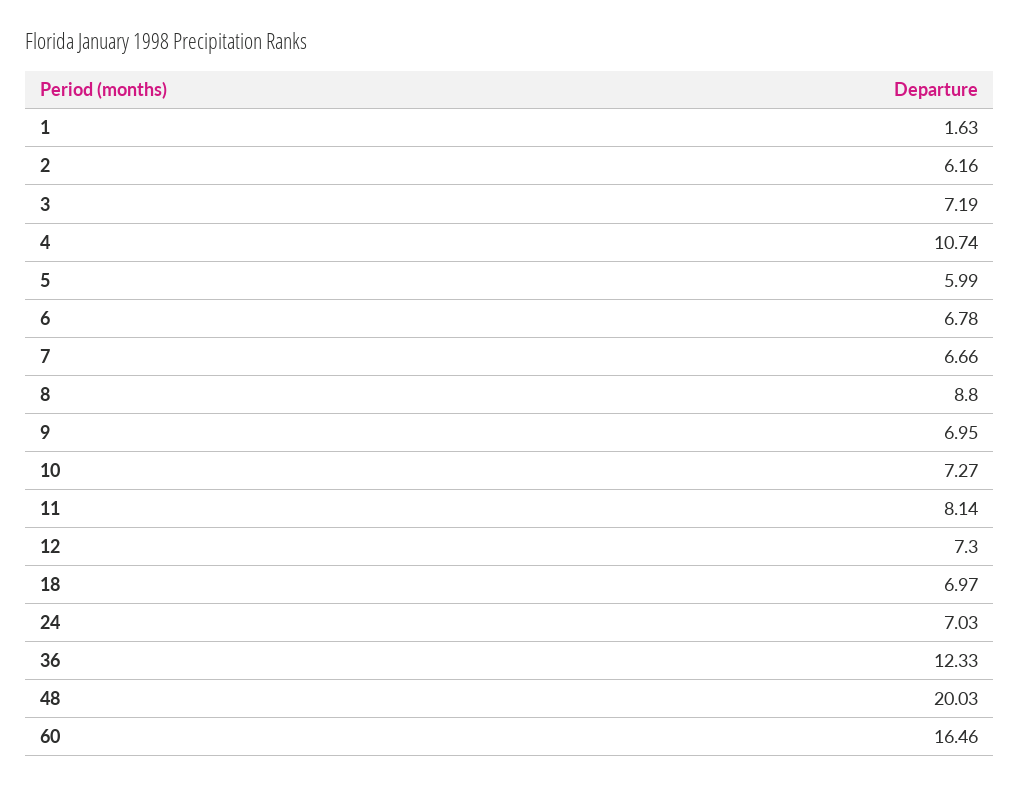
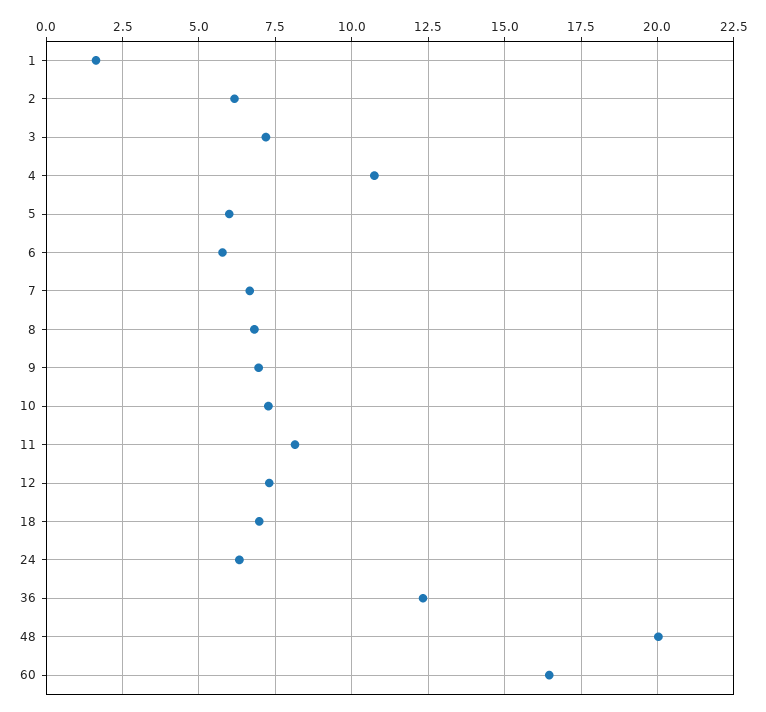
6: 6.78 -> 5.75
8: 8.8 -> 6.75
24: 7.03 -> 6.25

